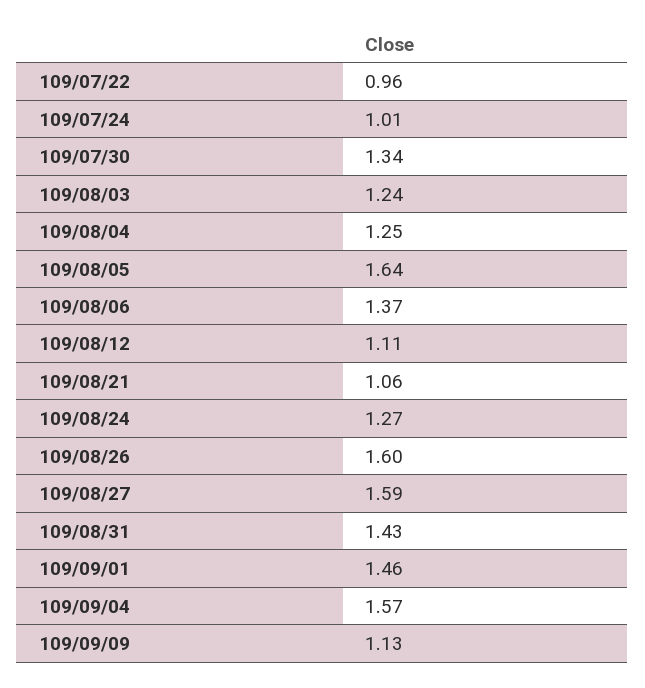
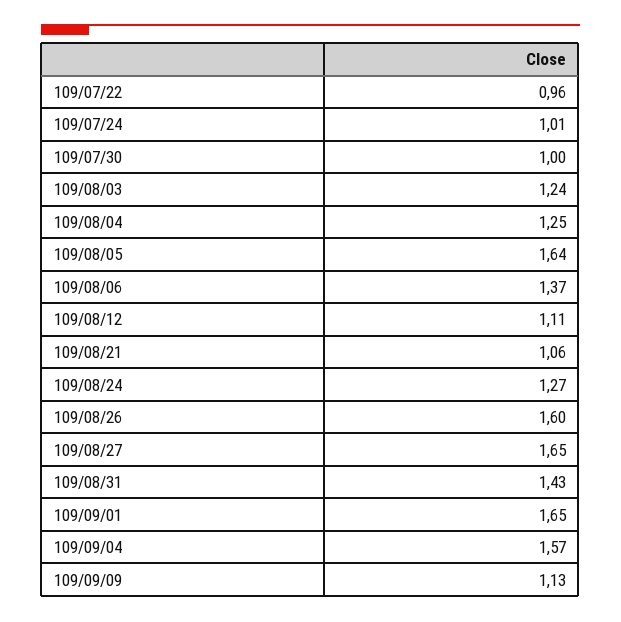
109/07/30: 1.34 -> 1
109/08/27: 1.59 -> 1.65
109/09/01: 1.46 -> 1.65

